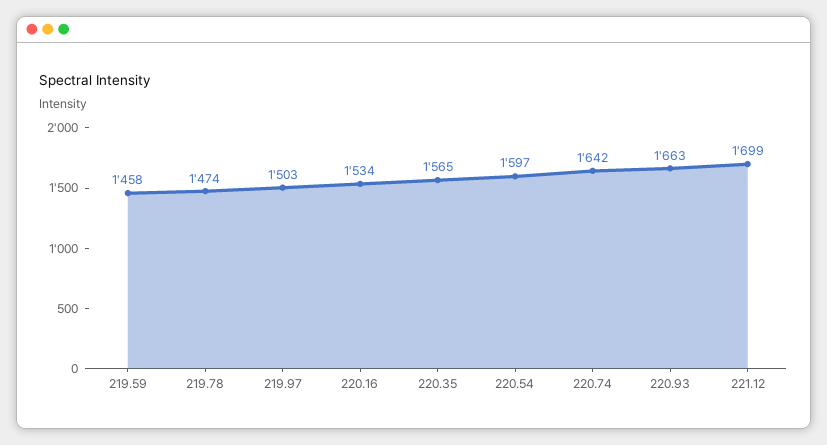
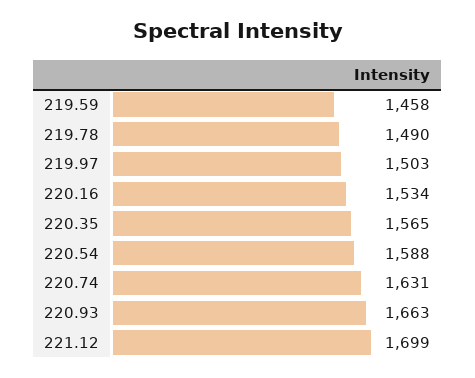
219.78: 1474 -> 1490
220.54: 1597 -> 1588
220.74: 1642 -> 1631

